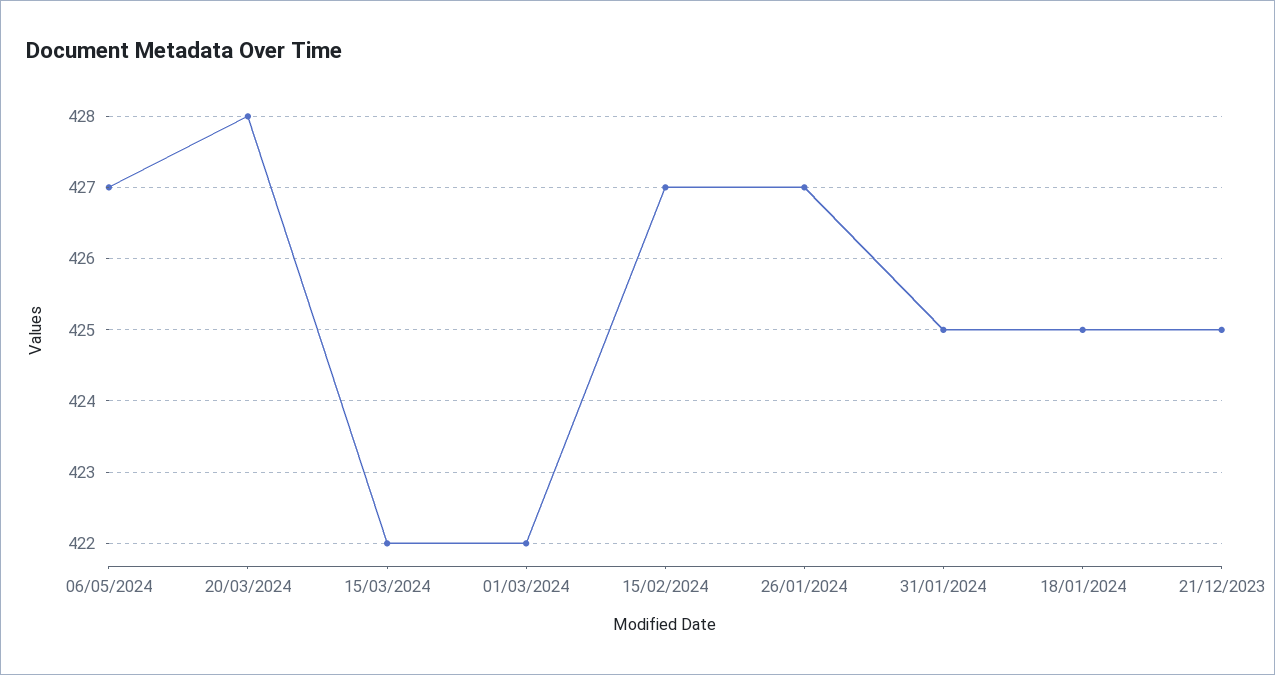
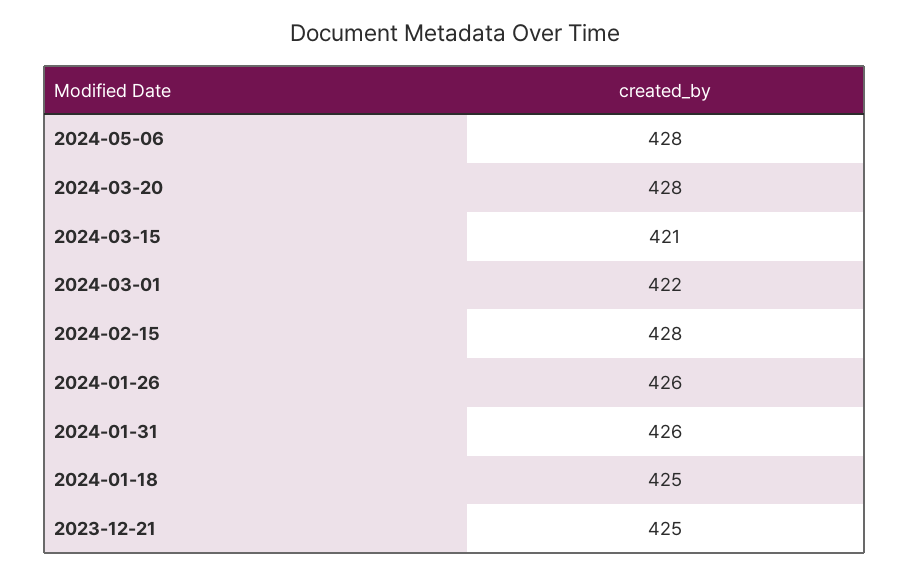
06/05/2024: 427 -> 428
15/03/2024: 422 -> 421
15/02/2024: 427 -> 428
26/01/2024: 427 -> 426
31/01/2024: 425 -> 426

